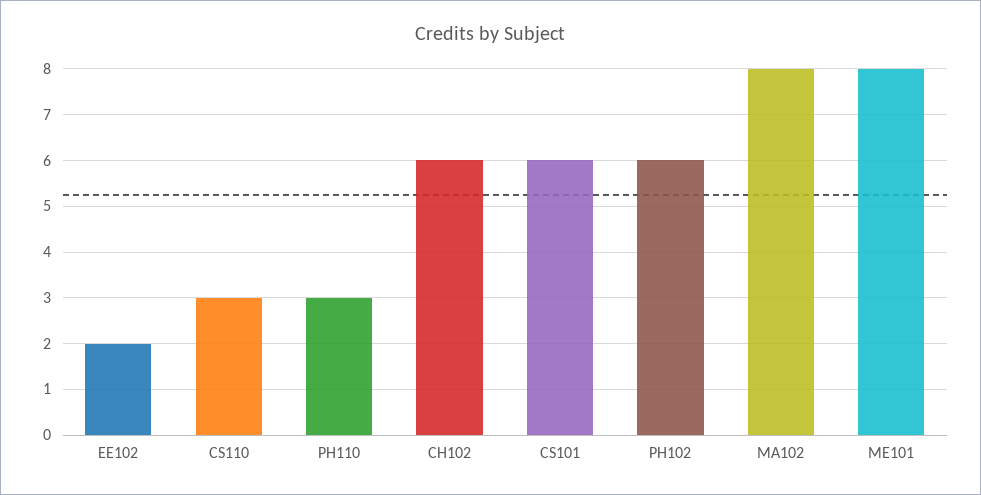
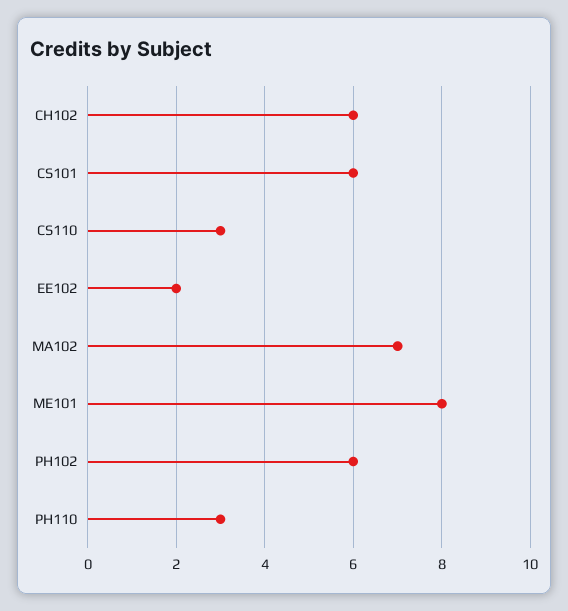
MA102: 8 -> 7

